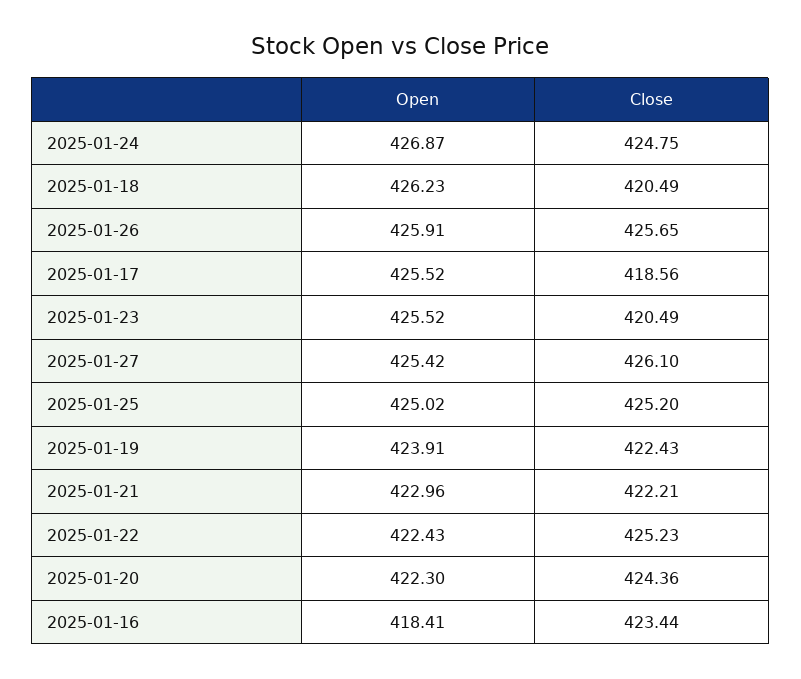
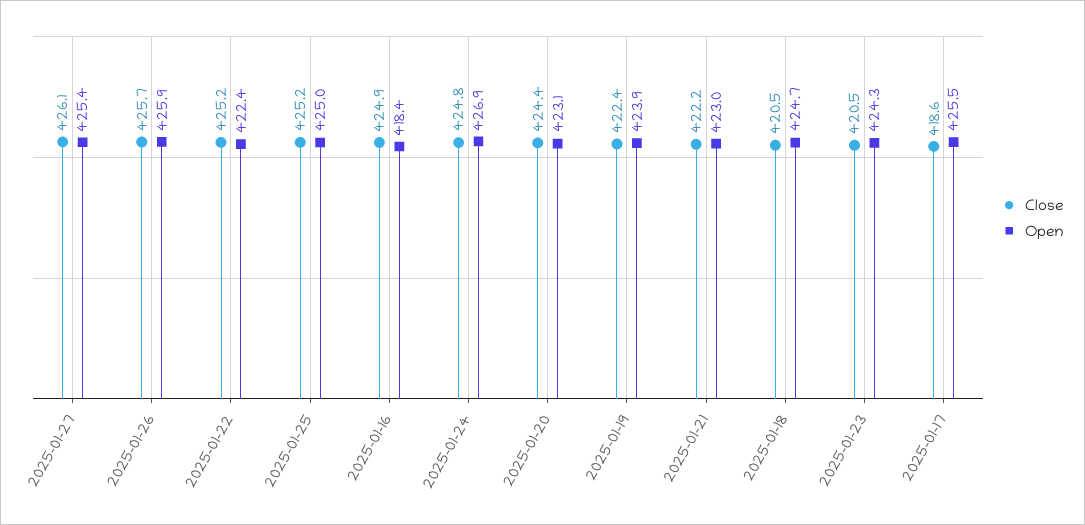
Open, 2025-01-18: 426.23 -> 424.7
Open, 2025-01-23: 425.52 -> 424.3
Open, 2025-01-20: 422.3 -> 423.1
Close, 2025-01-16: 423.44 -> 424.9

